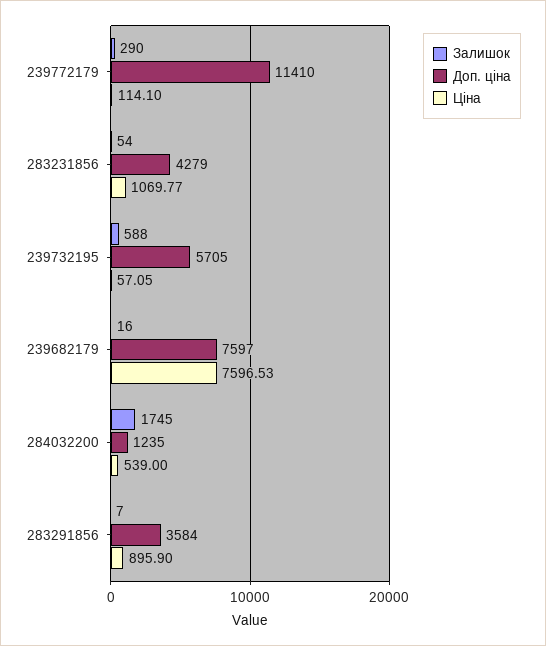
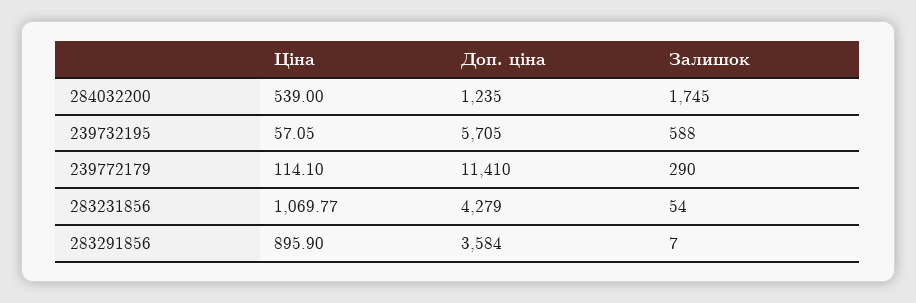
Залишок, 239682179: 16 -> none
Доп. ціна, 239682179: 7597 -> none
Ціна, 239682179: 7596.53 -> none

